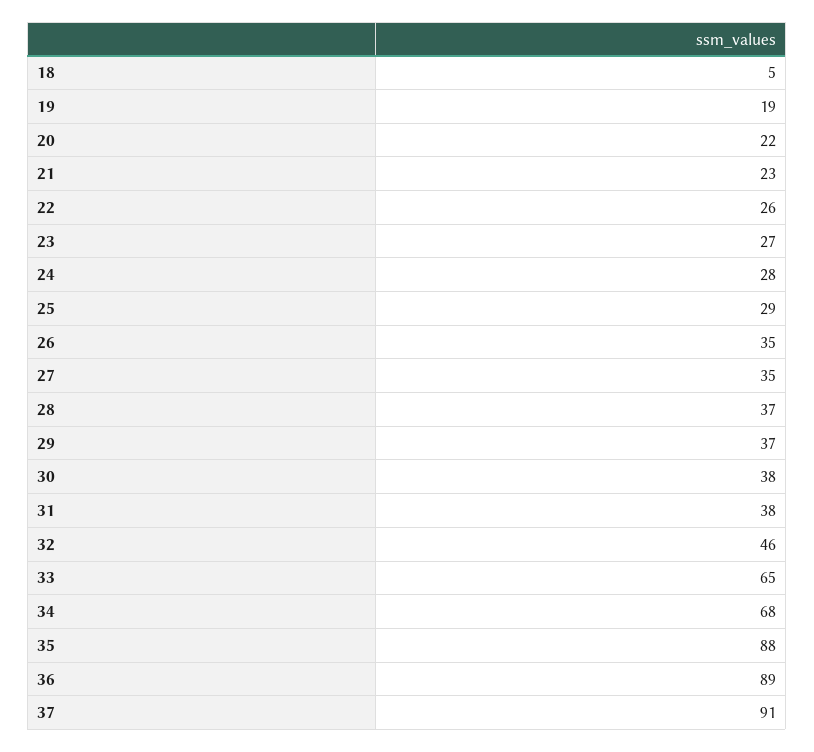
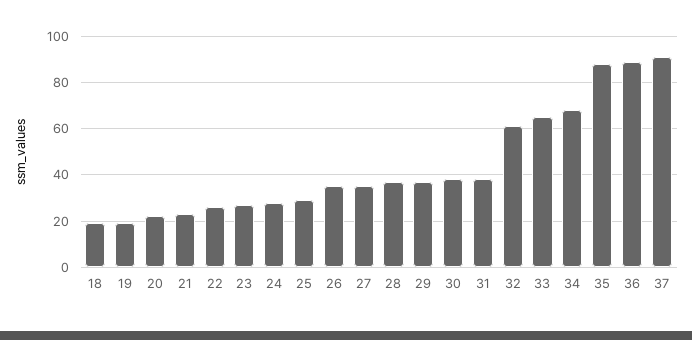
18: 5 -> 20
32: 46 -> 60

